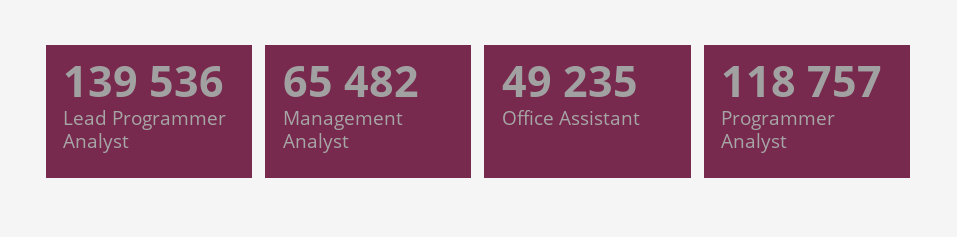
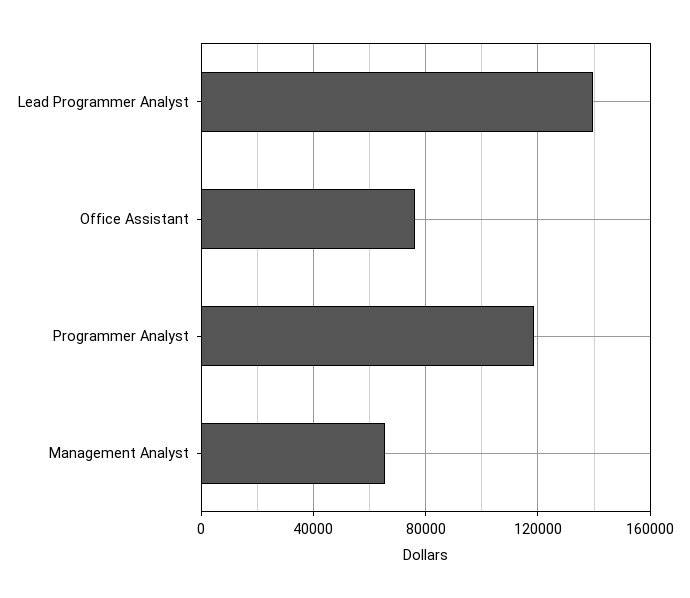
Office Assistant: 49235 -> 75000

